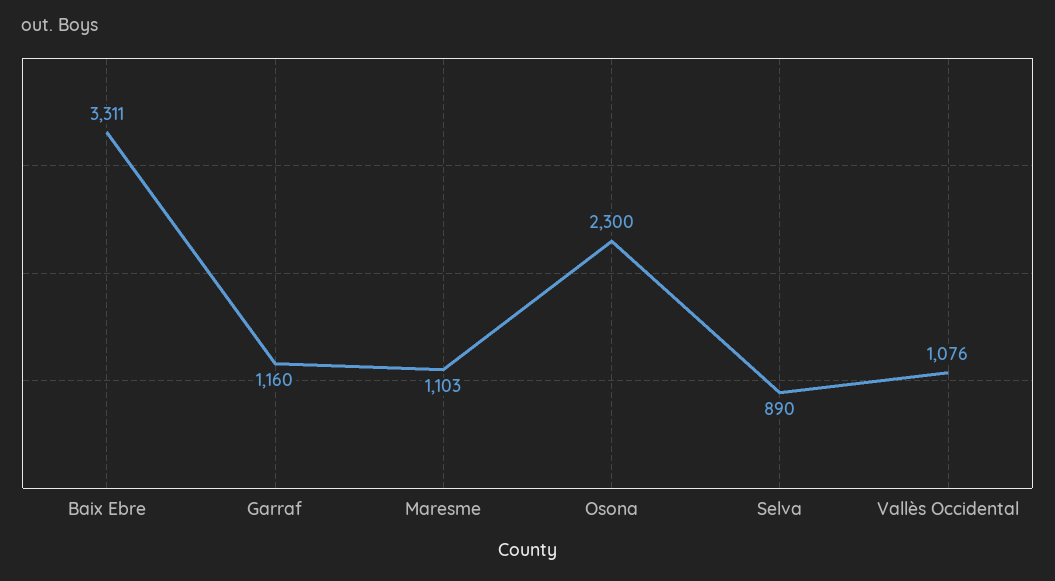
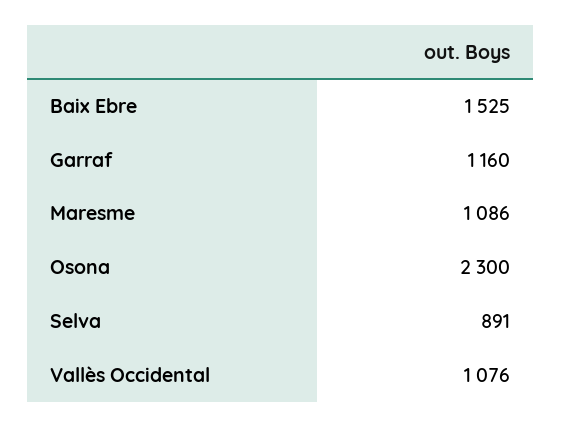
Baix Ebre: 3311 -> 1525
Maresme: 1103 -> 1086
Selva: 890 -> 891

